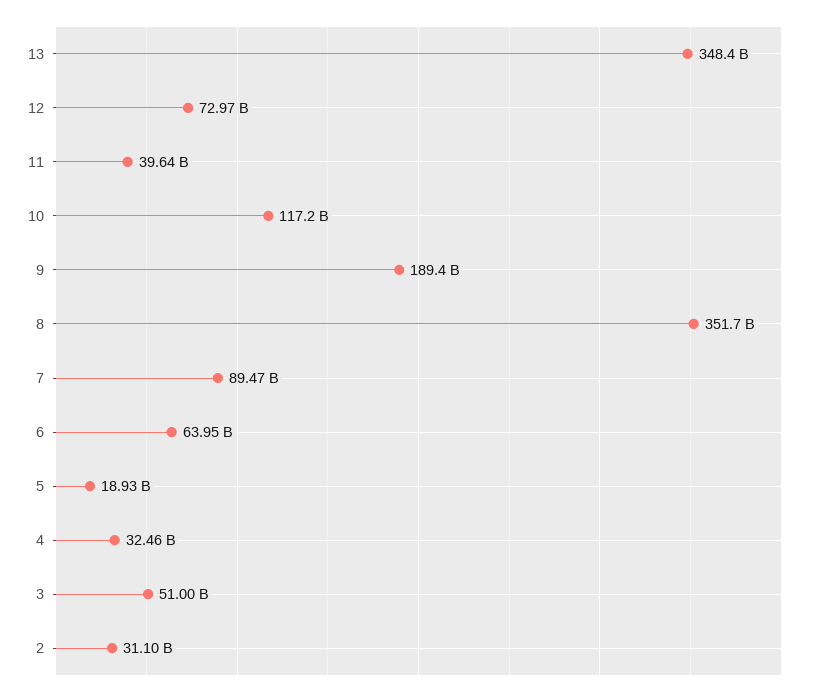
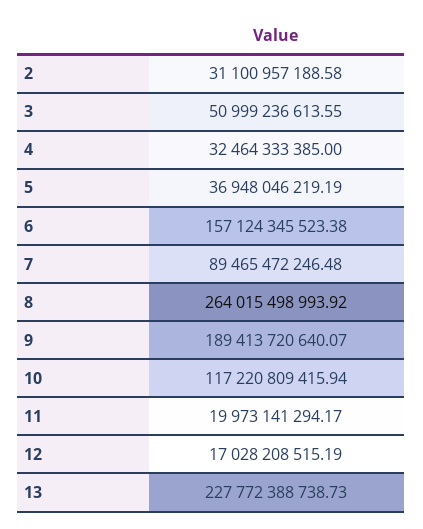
13: 348400000000 -> 227772388738.73
12: 72970000000 -> 17028208515.19
11: 39640000000 -> 19973141294.17
8: 351700000000 -> 264015498993.92
6: 63950000000 -> 157124345523.38
5: 18930000000 -> 36948046219.19

